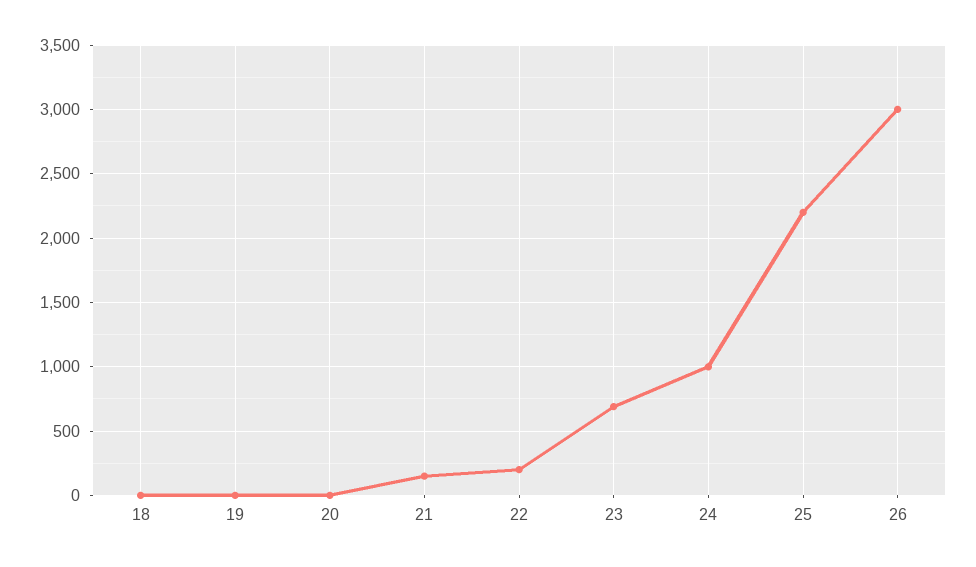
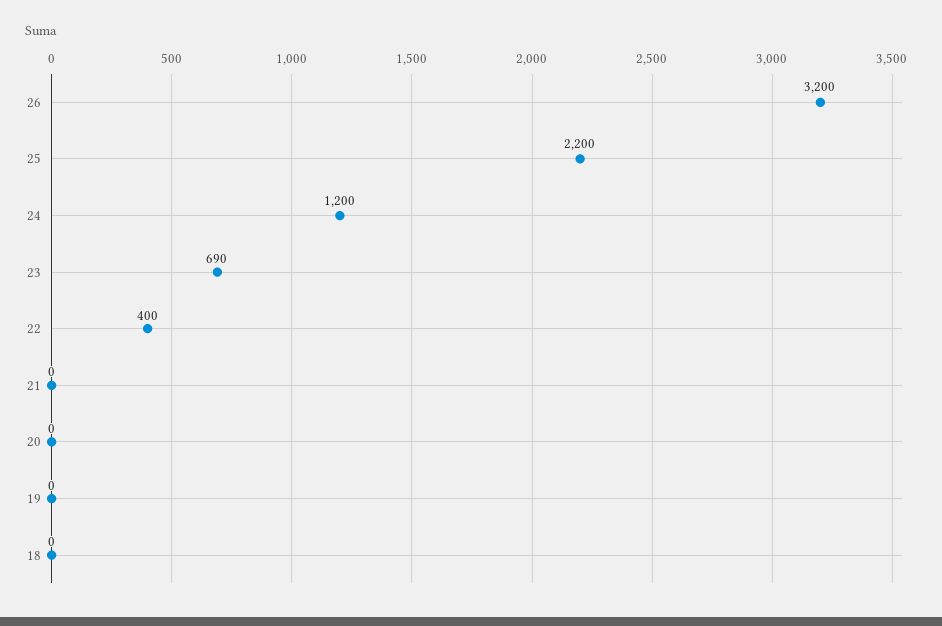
21: 150 -> 0
22: 200 -> 400
24: 1000 -> 1200
26: 3000 -> 3200

